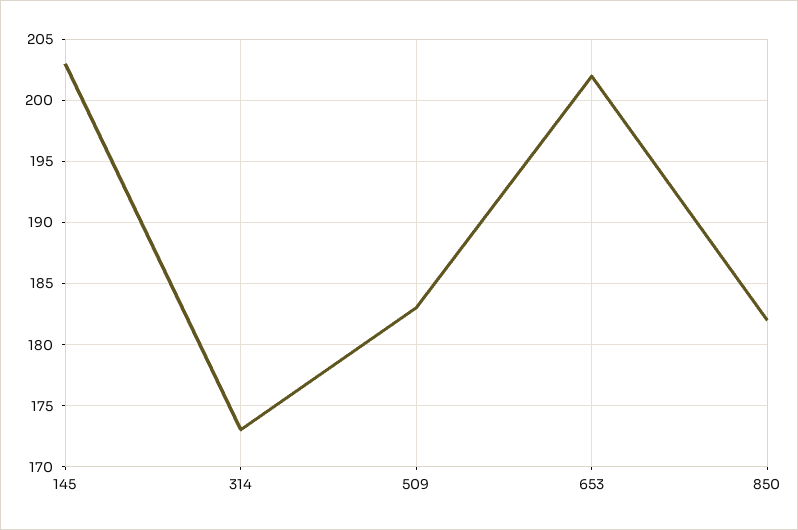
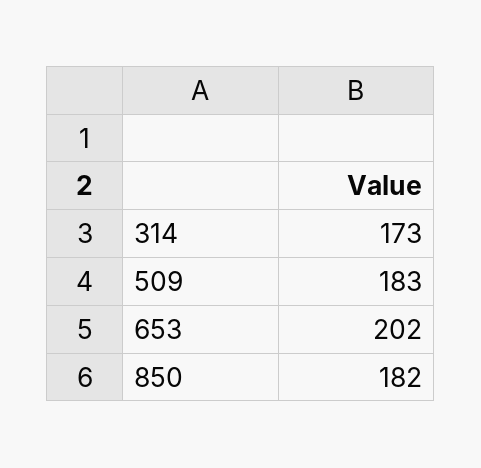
145: 203 -> none

